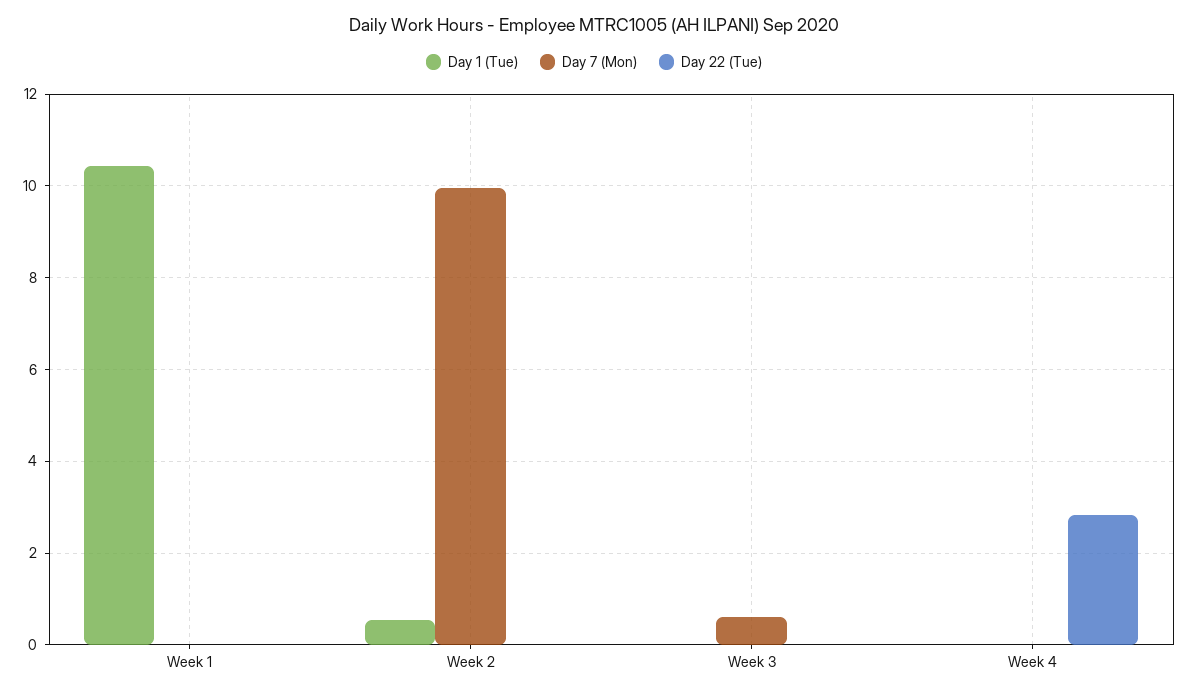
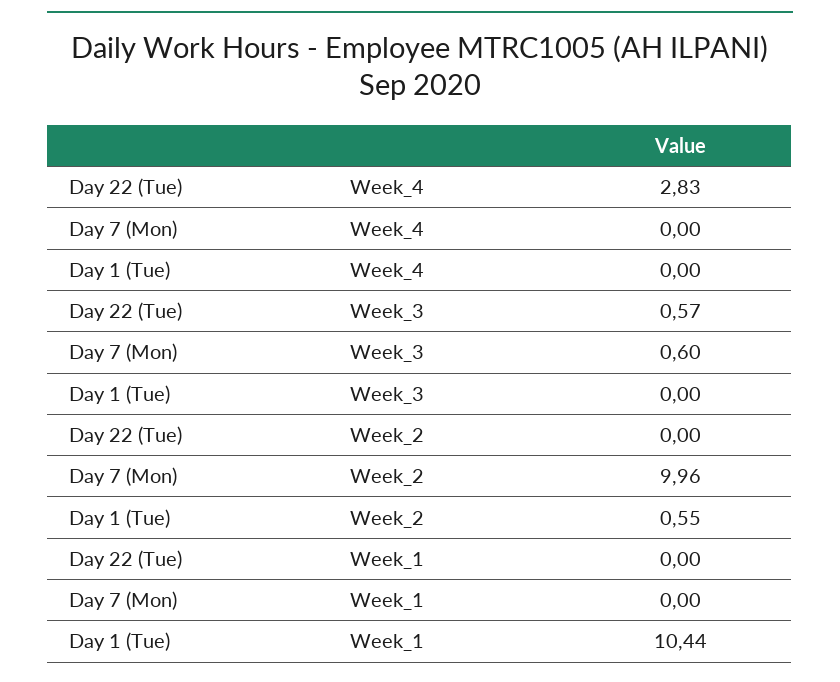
Day 22 (Tue), Week 3: 0 -> 0.57

